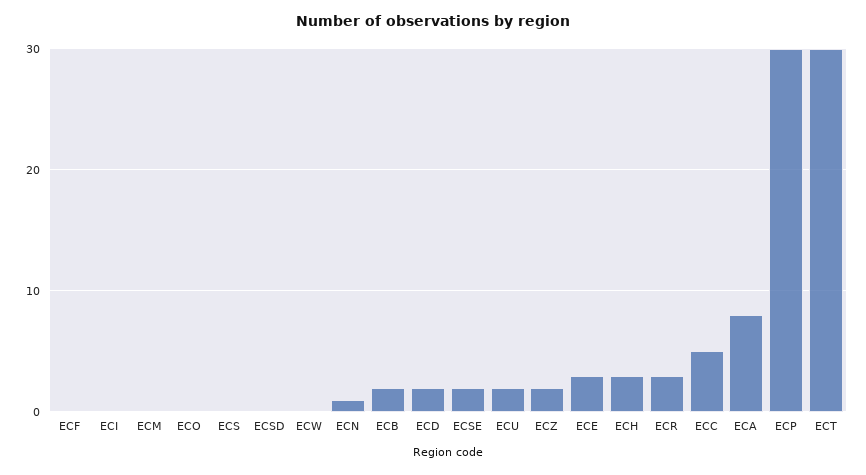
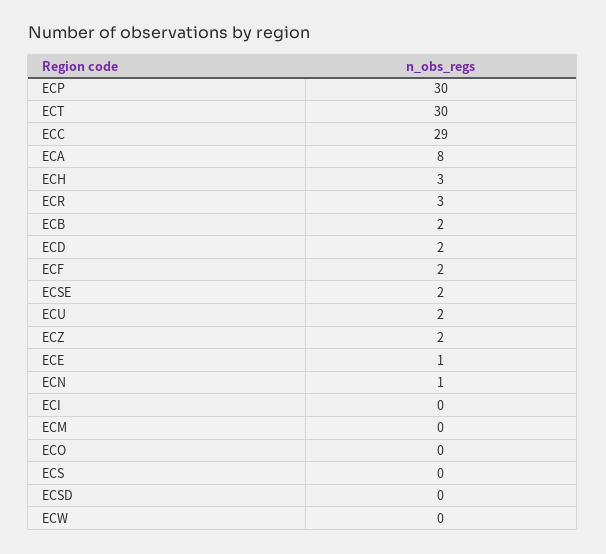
ECF: 0 -> 2
ECE: 3 -> 1
ECC: 5 -> 29

